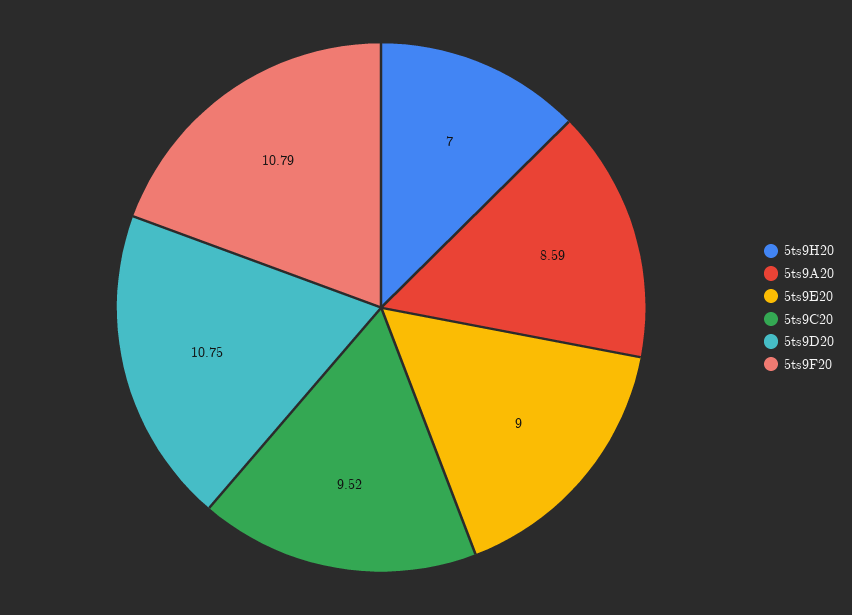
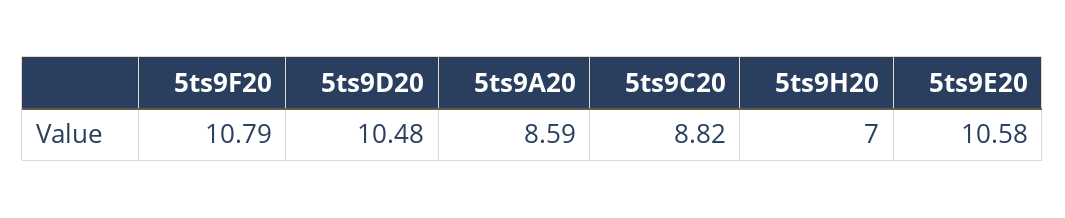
5ts9E20: 9 -> 10.58
5ts9C20: 9.52 -> 8.82
5ts9D20: 10.75 -> 10.48

